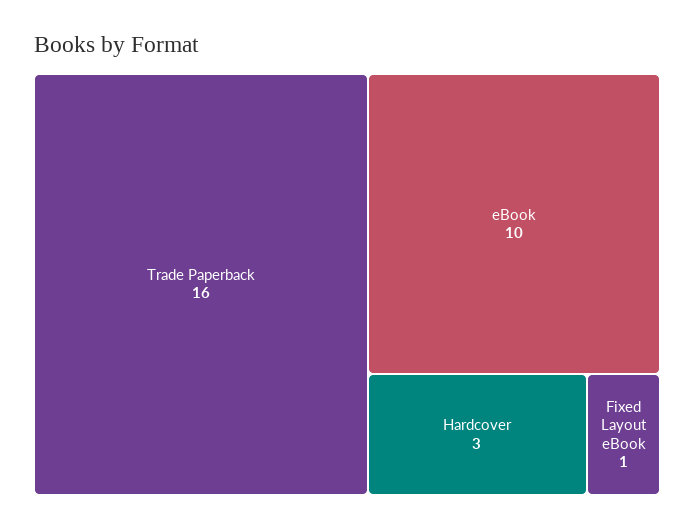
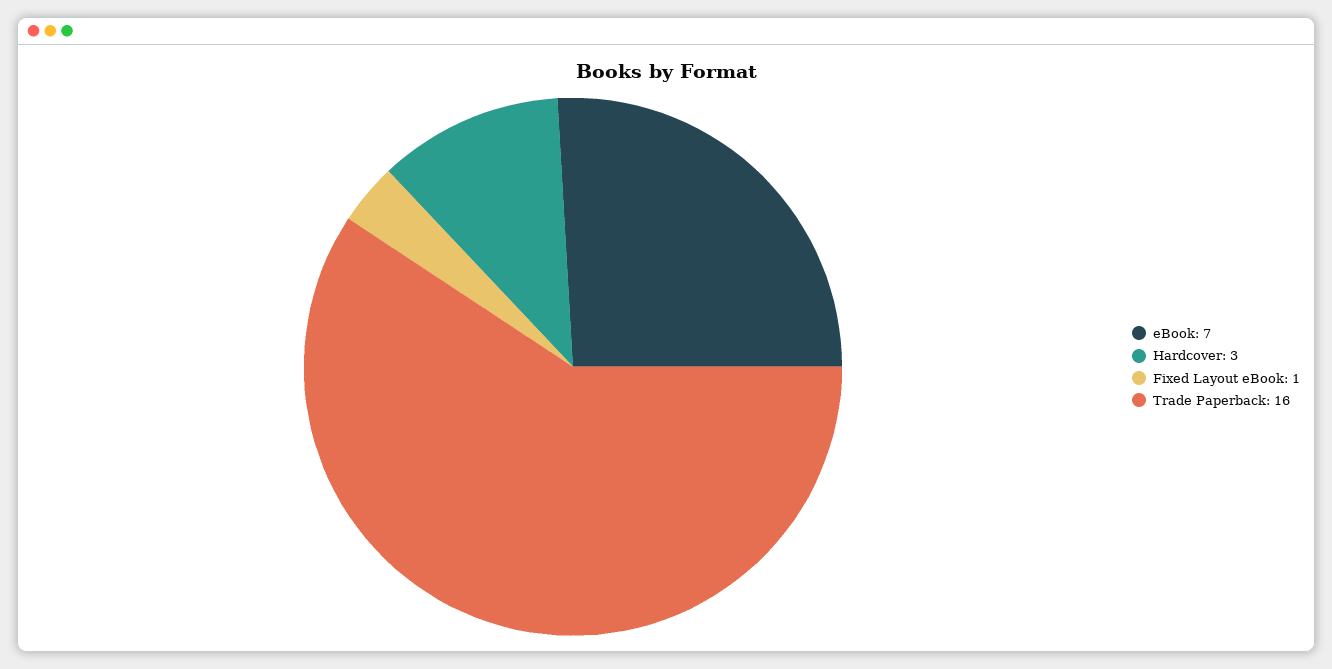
eBook: 10 -> 7

